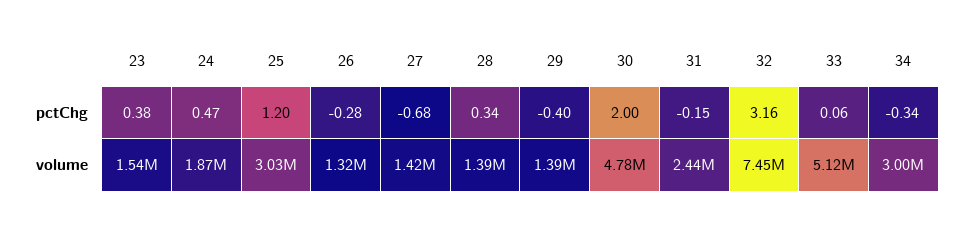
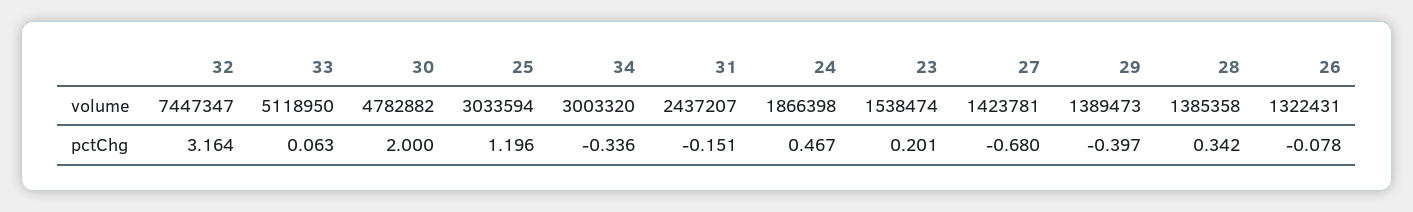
23, pctChg: 0.38 -> 0.201
26, pctChg: -0.28 -> -0.078

